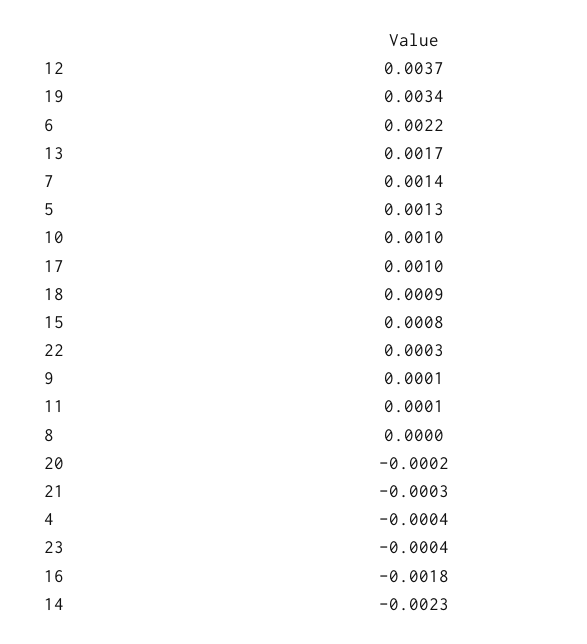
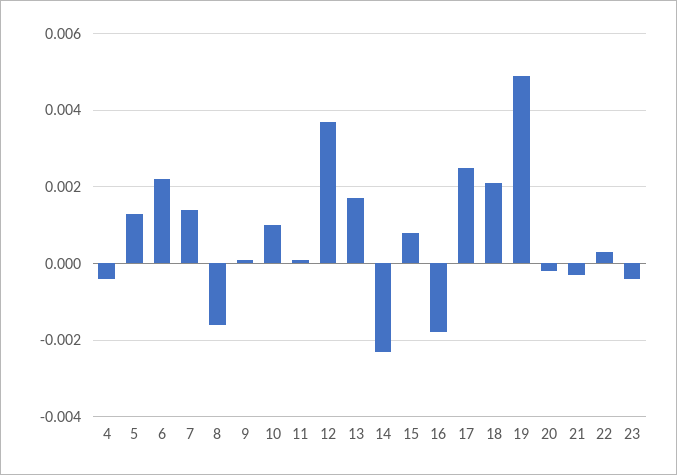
19: 0.0034 -> 0.005
17: 0.001 -> 0.0025
18: 0.0009 -> 0.002
8: 0 -> -0.0015

